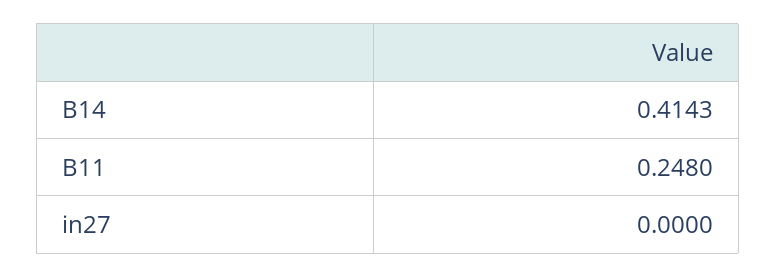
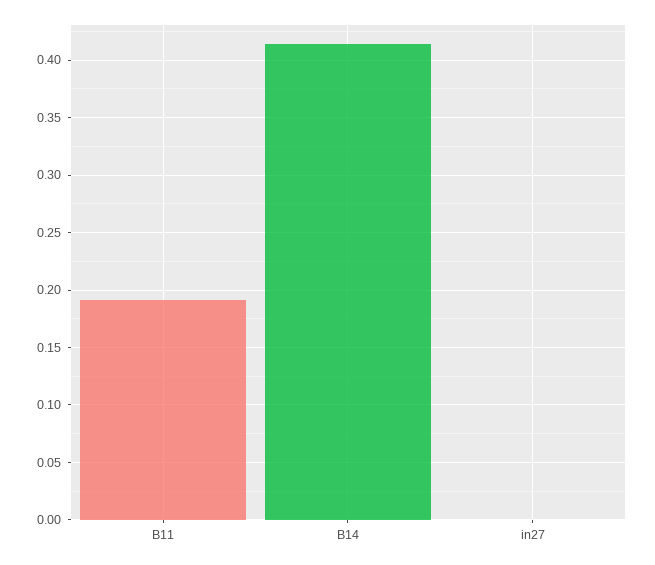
B11: 0.248 -> 0.19

